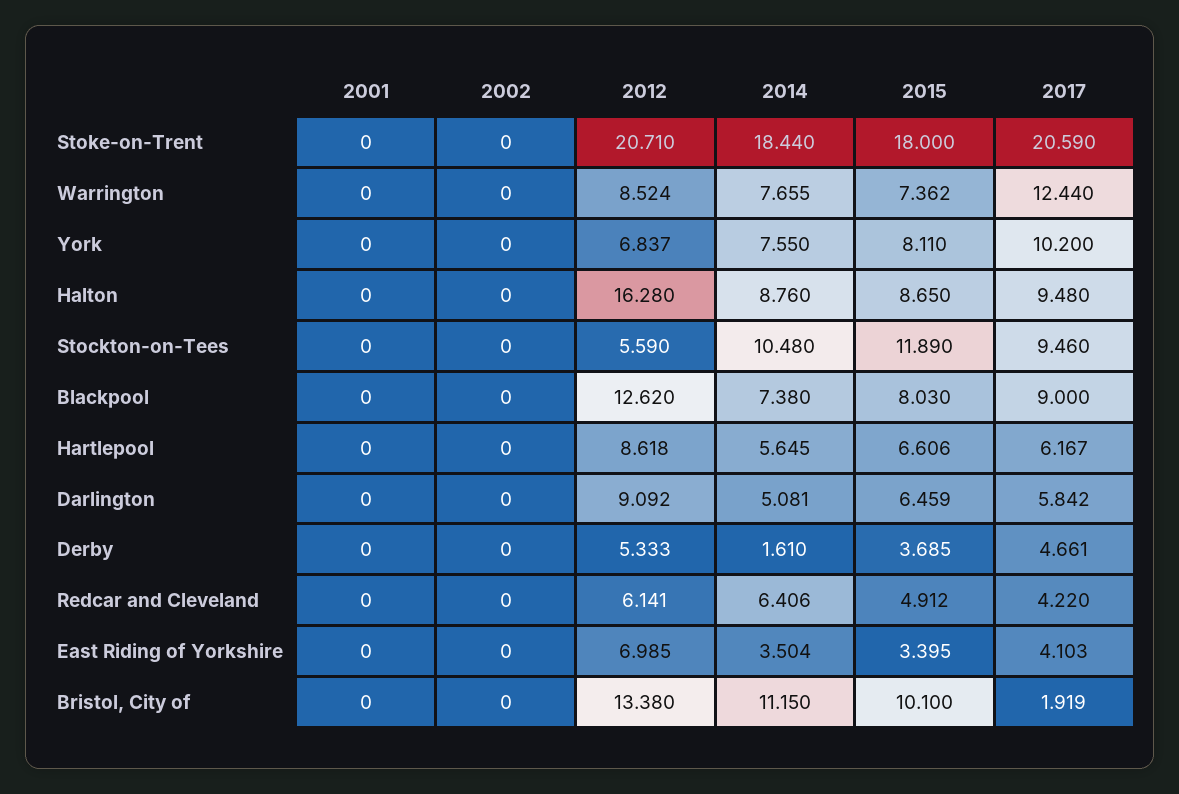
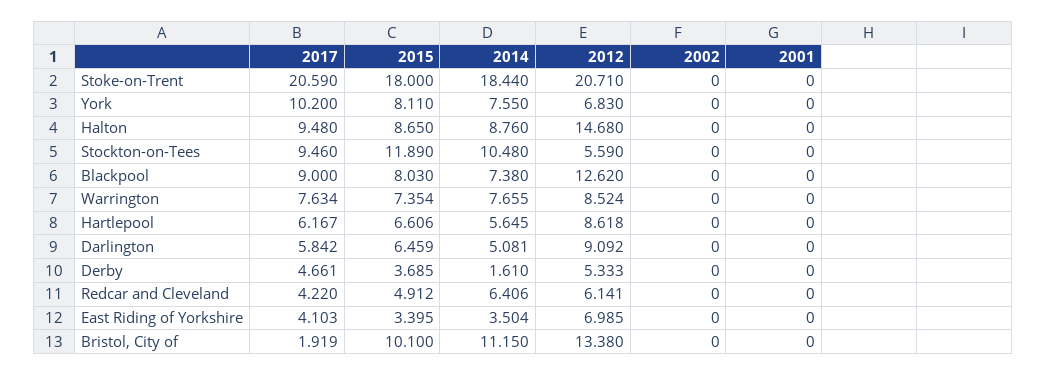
2015, Warrington: 7.362 -> 7.354
2017, Warrington: 12.44 -> 7.634
2012, York: 6.837 -> 6.83
2012, Halton: 16.28 -> 14.68

